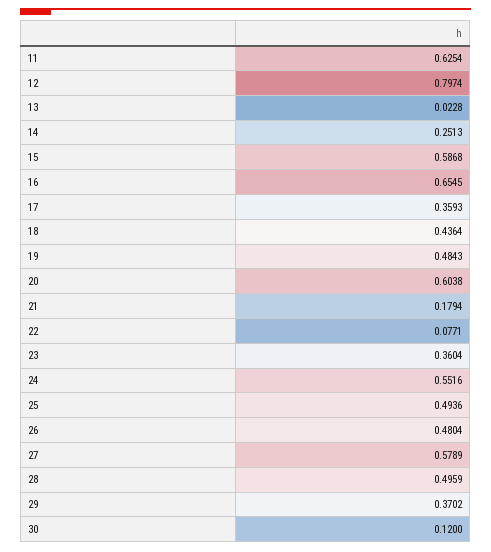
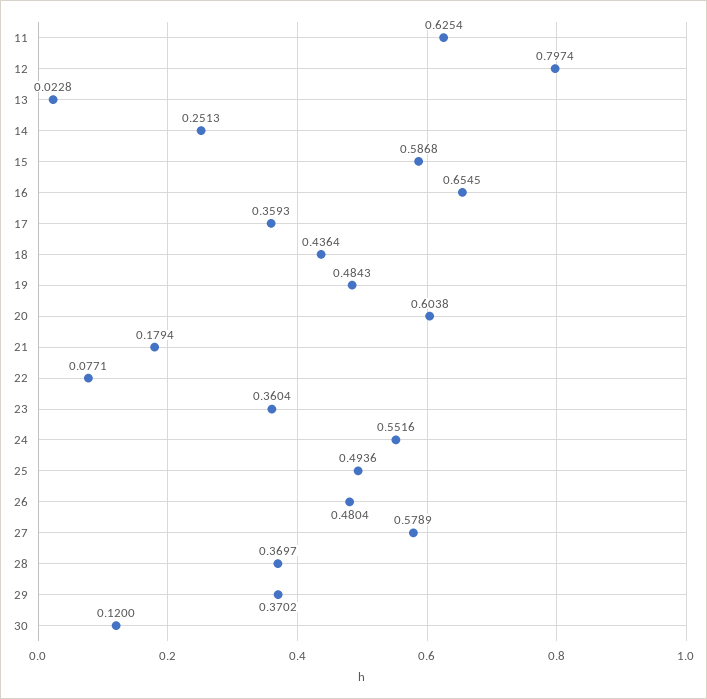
28: 0.4959 -> 0.3697

